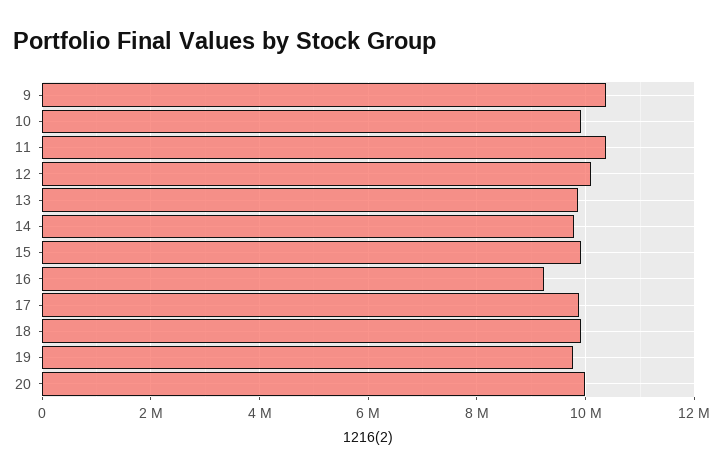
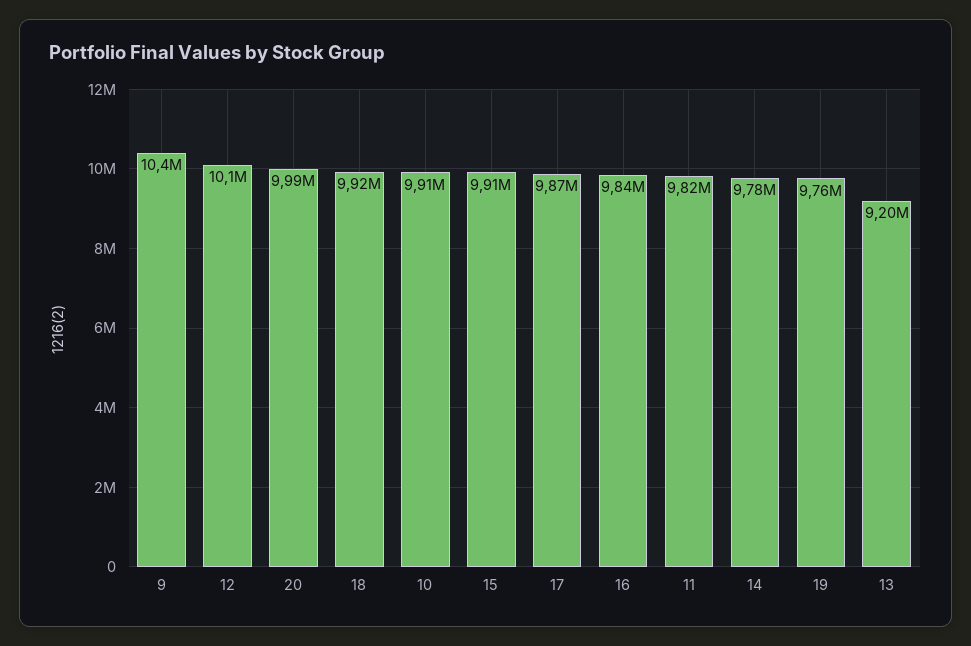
11: 10400000 -> 9820000
13: 9800000 -> 9200000
16: 9200000 -> 9840000

